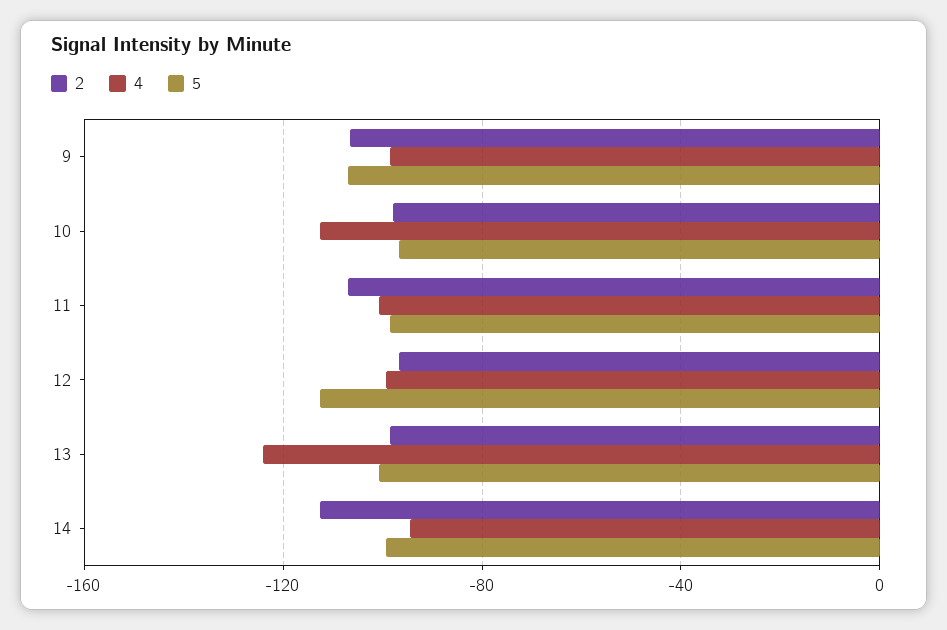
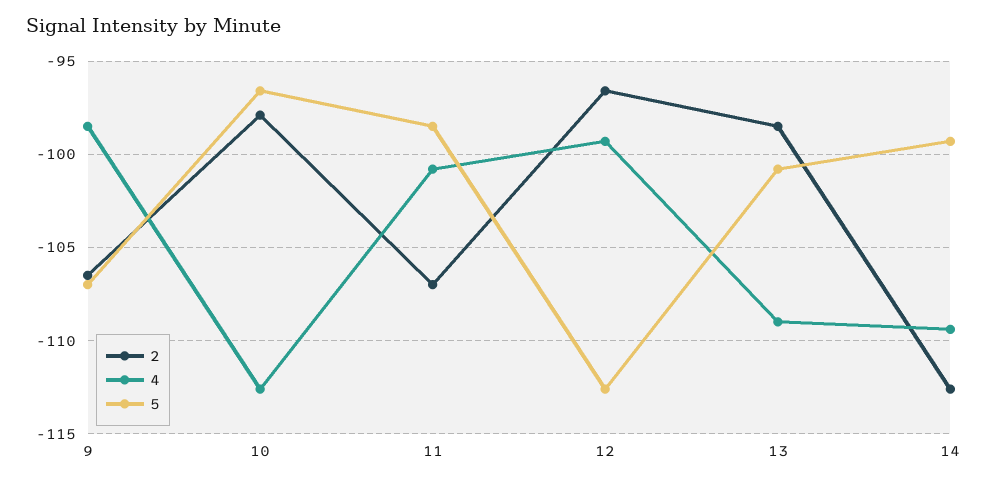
4, 13: -125 -> -109
4, 14: -95 -> -109.5

